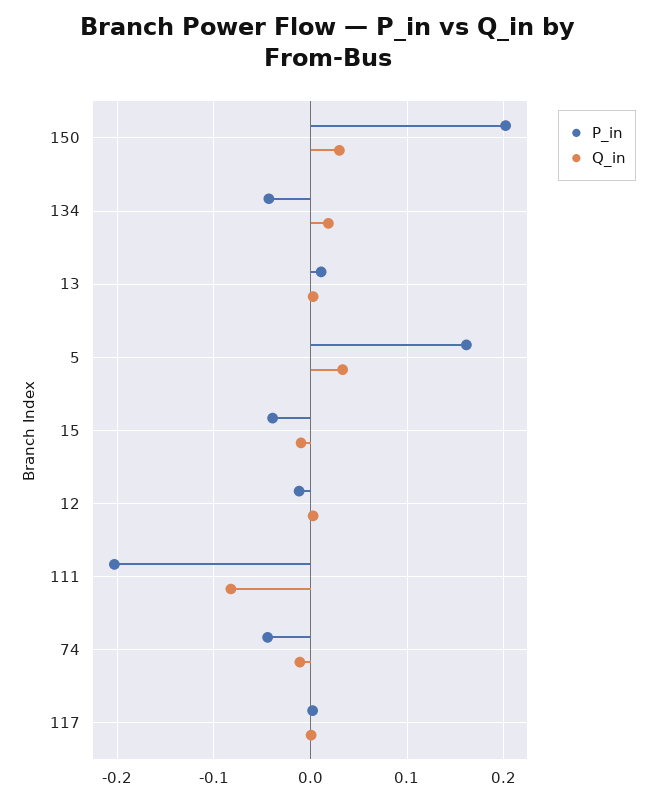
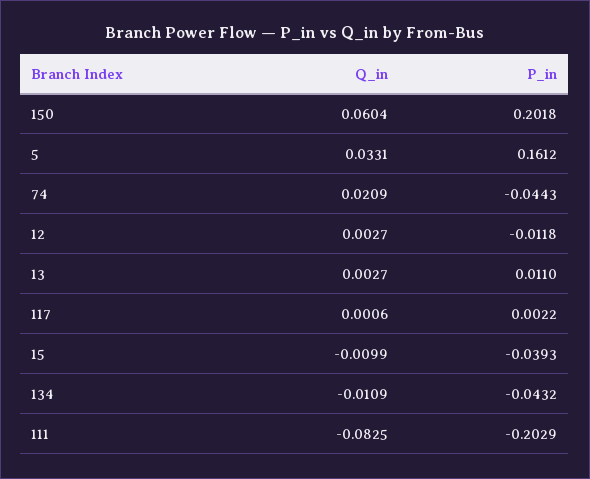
Q_in, 150: 0.03 -> 0.0604
Q_in, 134: 0.02 -> -0.0109
Q_in, 74: -0.01 -> 0.0209

